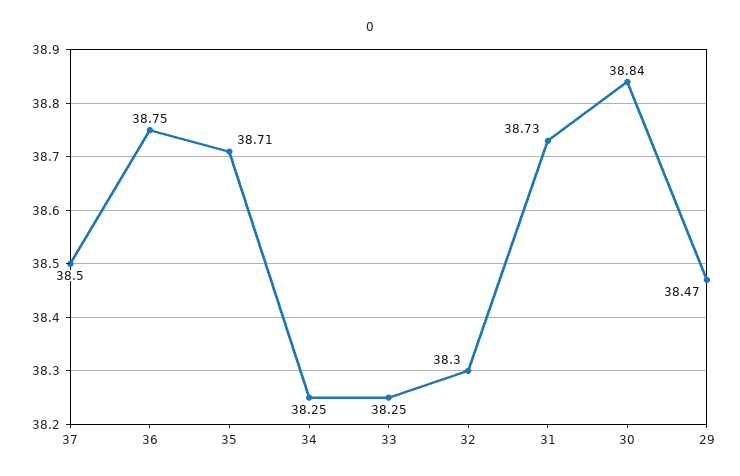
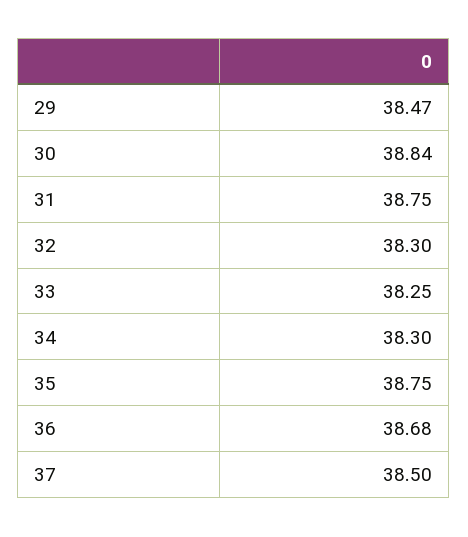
36: 38.75 -> 38.68
35: 38.71 -> 38.75
34: 38.25 -> 38.3
31: 38.73 -> 38.75

